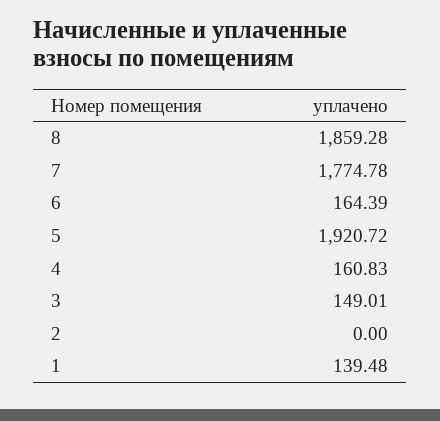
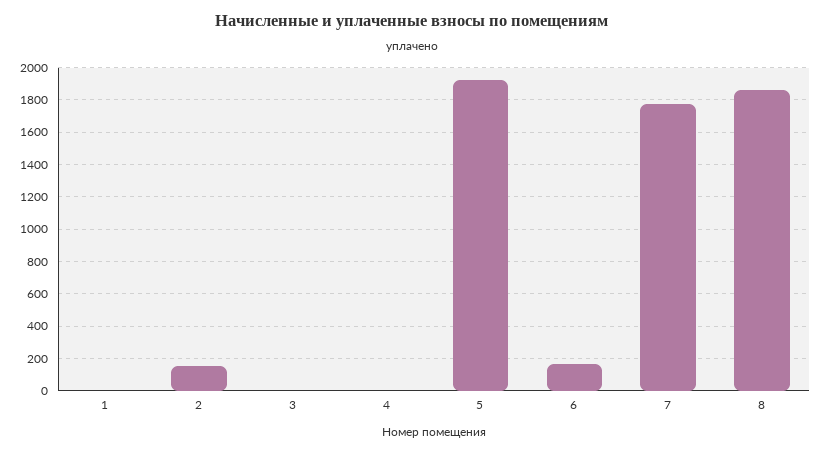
4: 160.83 -> 0
3: 149.01 -> 0
2: 0 -> 150
1: 139.48 -> 0

